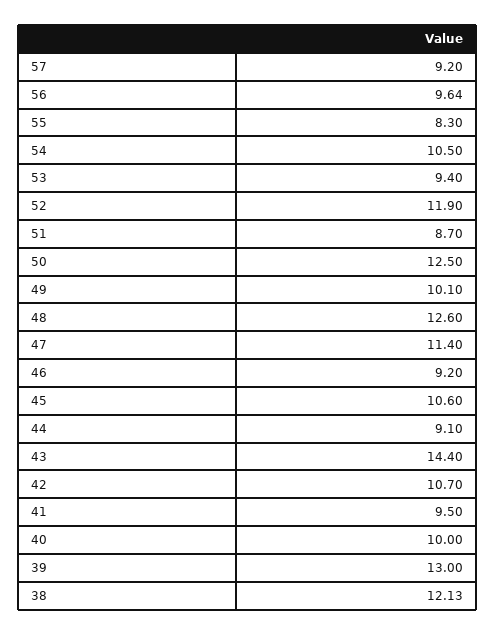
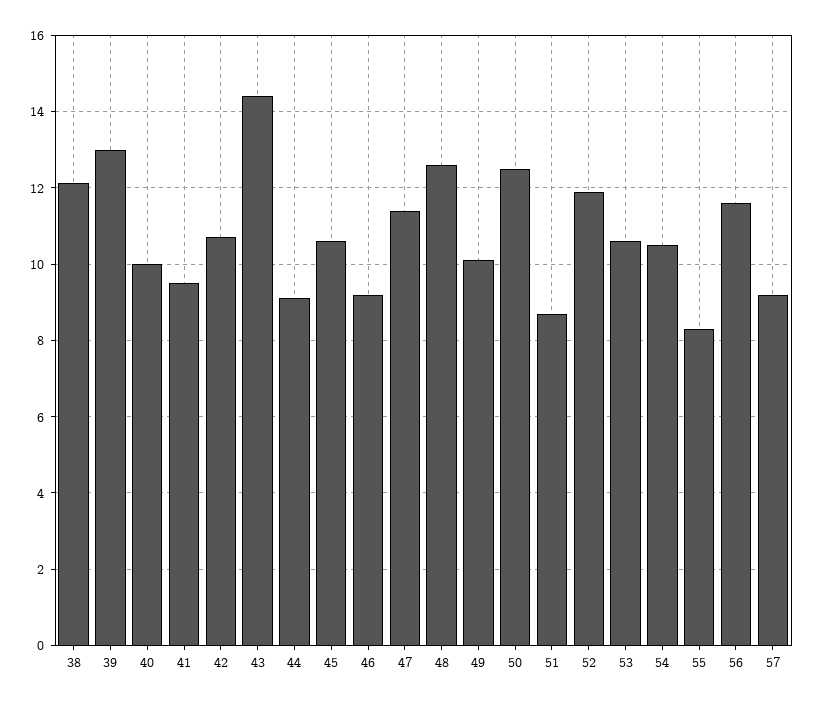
56: 9.64 -> 11.6
53: 9.4 -> 10.6

